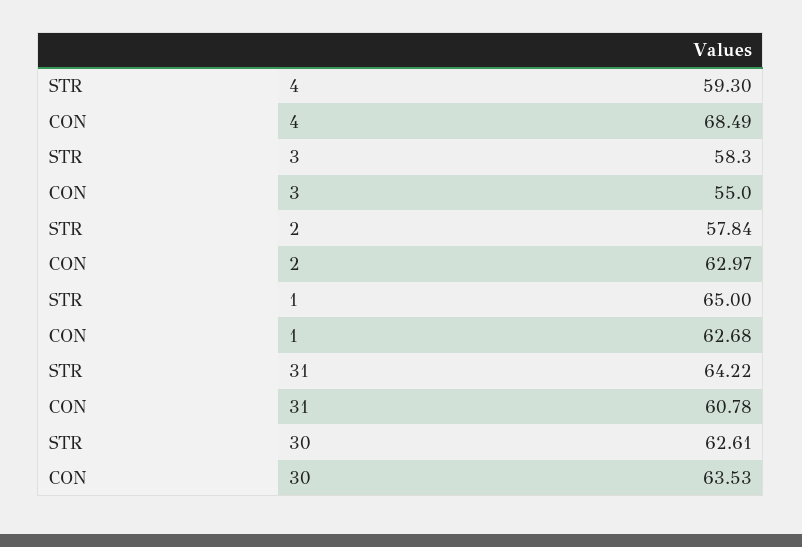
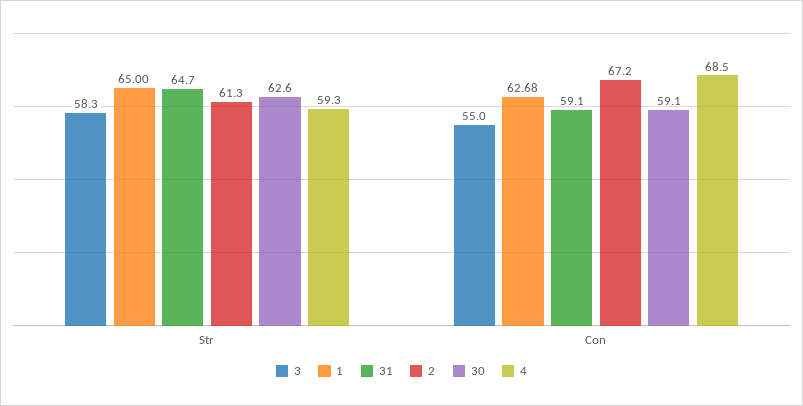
2, STR: 57.84 -> 61.3
2, CON: 62.97 -> 67.2
31, STR: 64.22 -> 64.7
31, CON: 60.78 -> 59.1
30, CON: 63.53 -> 59.1

